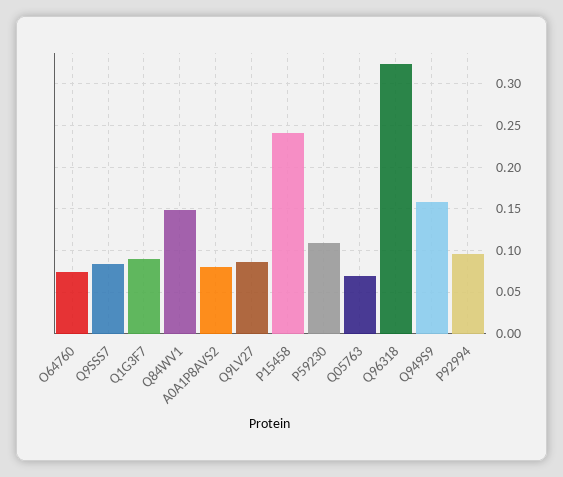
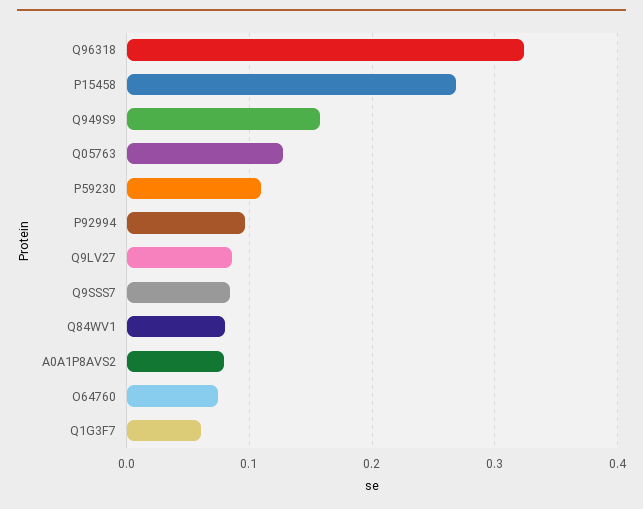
Q1G3F7: 0.09 -> 0.06
Q84WV1: 0.15 -> 0.08
P15458: 0.24 -> 0.27
Q05763: 0.07 -> 0.13

